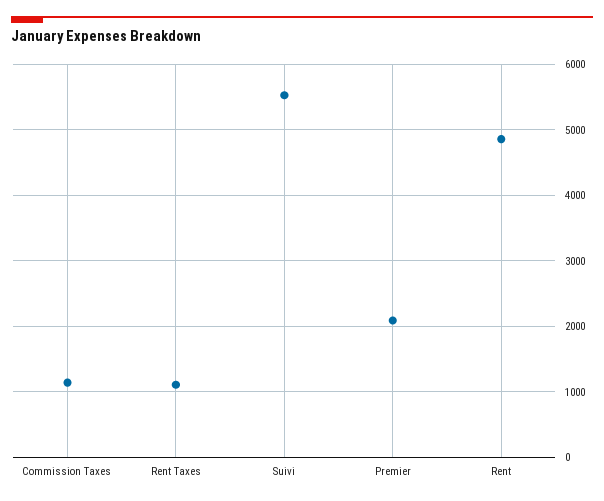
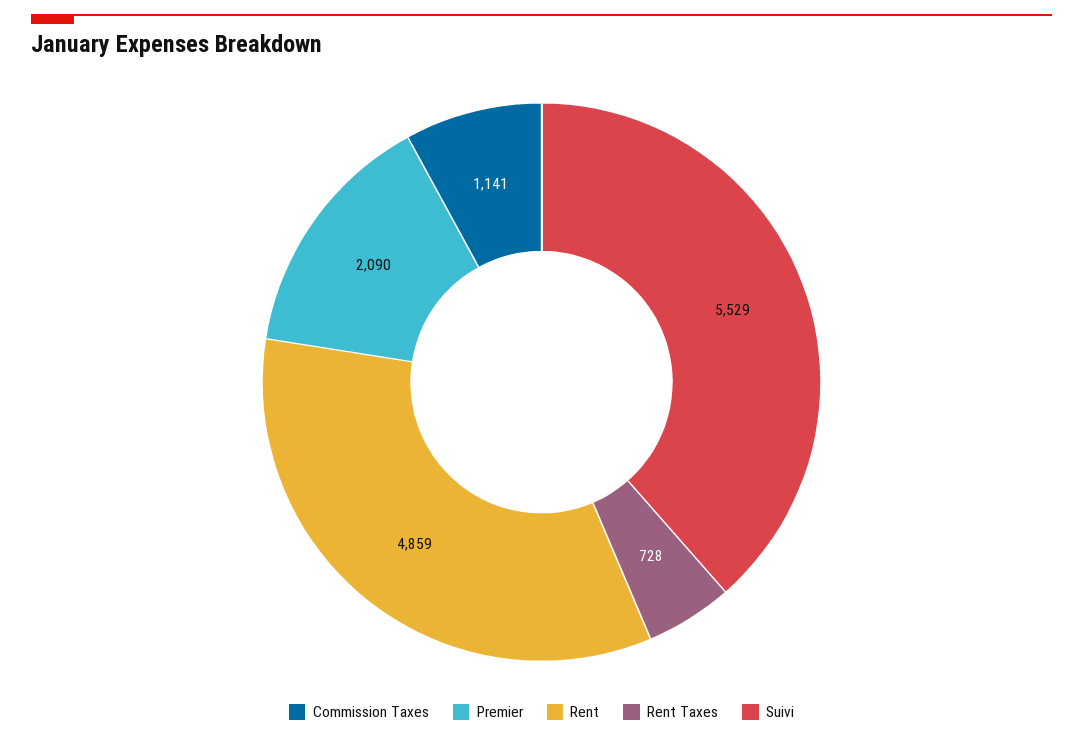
Rent Taxes: 1100 -> 728

